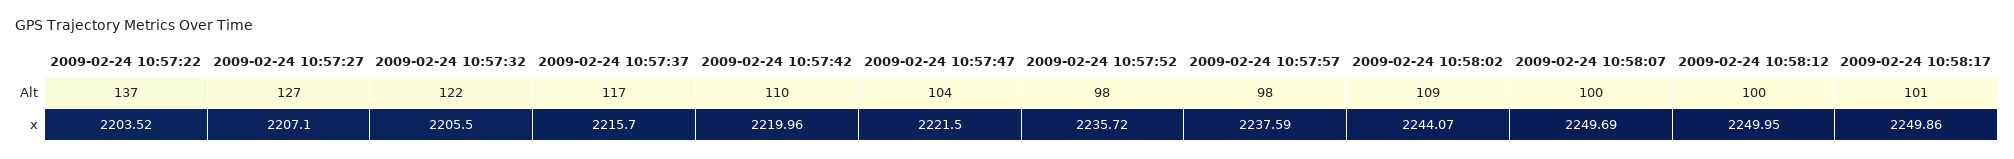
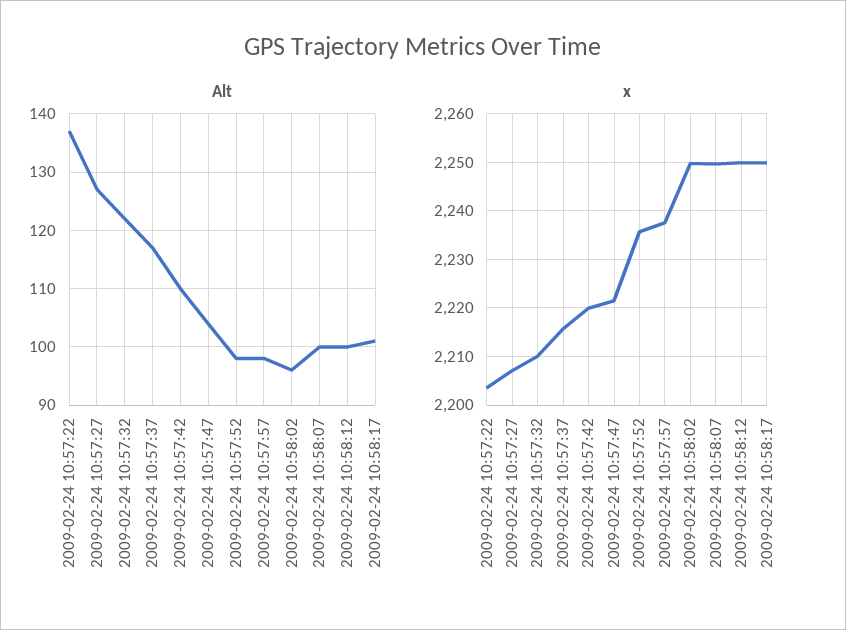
Alt, 2009-02-24 10:58:02: 109 -> 95
x, 2009-02-24 10:57:32: 2205.5 -> 2210
x, 2009-02-24 10:58:02: 2244.07 -> 2250

